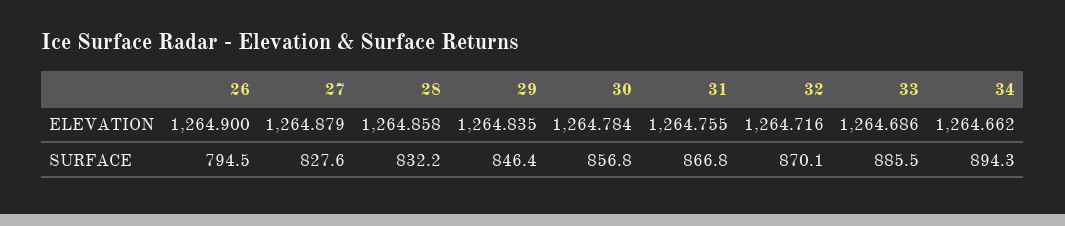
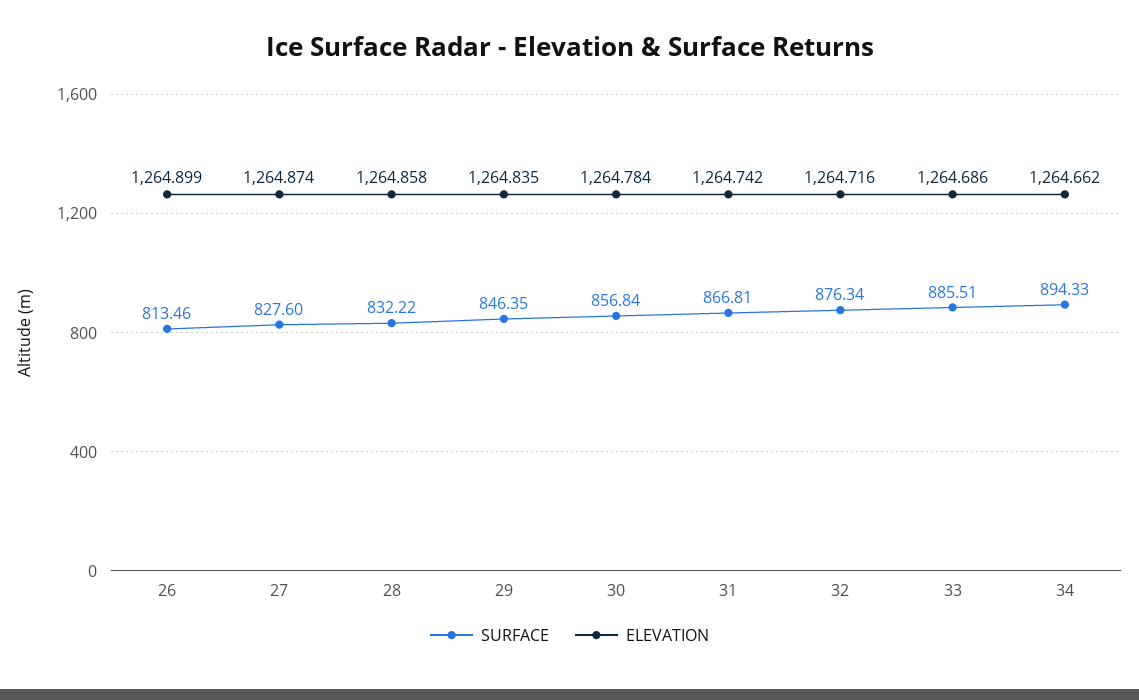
ELEVATION, 26: 1264.9 -> 1264.899
ELEVATION, 27: 1264.879 -> 1264.874
ELEVATION, 31: 1264.755 -> 1264.742
SURFACE, 26: 794.5 -> 813.46
SURFACE, 32: 870.1 -> 876.34

